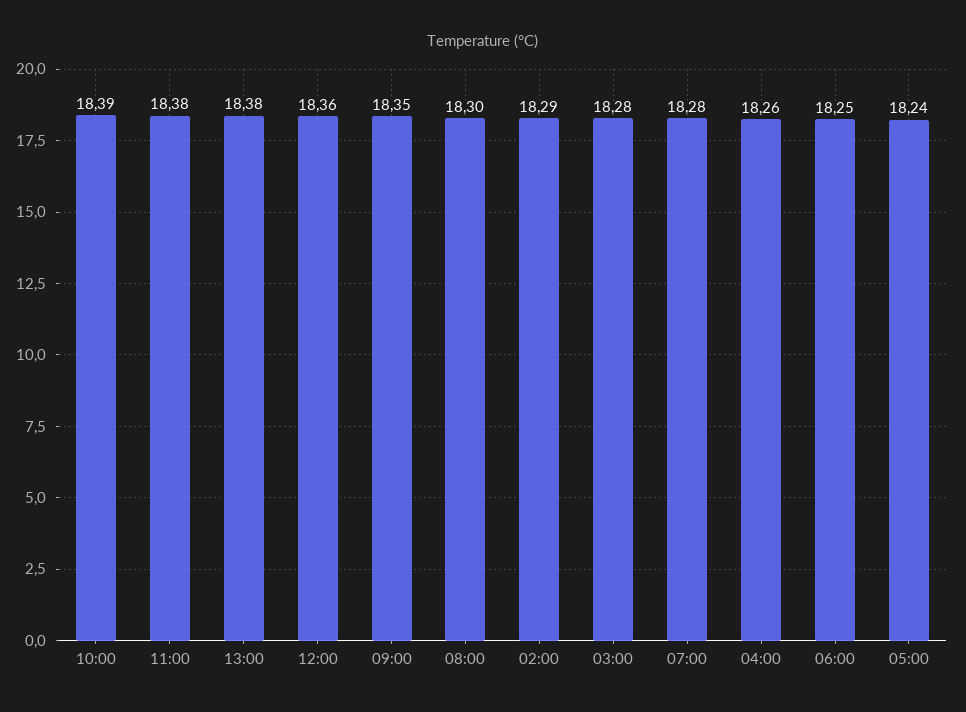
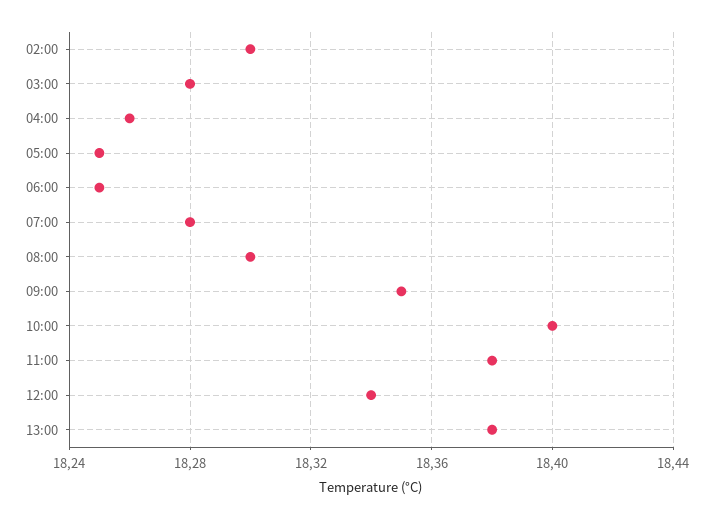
10:00: 18.39 -> 18.4
12:00: 18.36 -> 18.34
02:00: 18.29 -> 18.3
05:00: 18.24 -> 18.25

